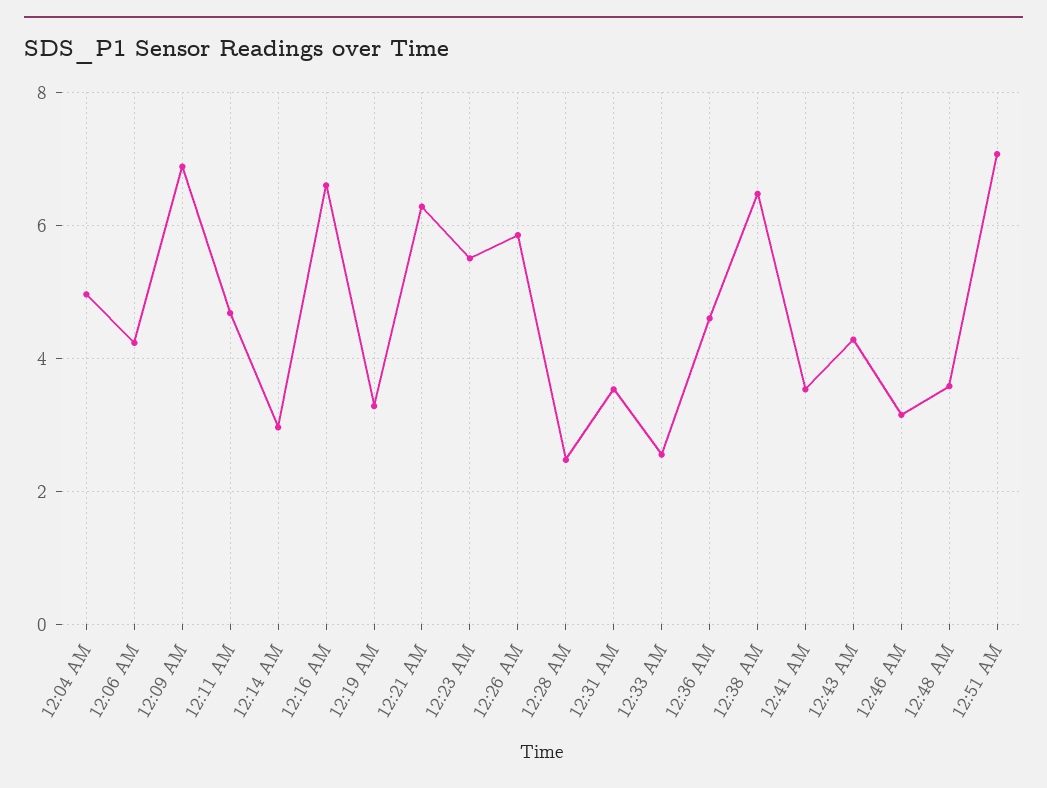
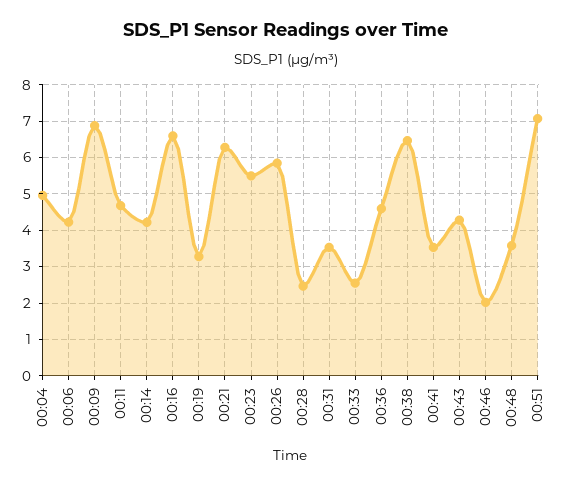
12:14 AM: 3 -> 4.2
12:46 AM: 3.2 -> 2

